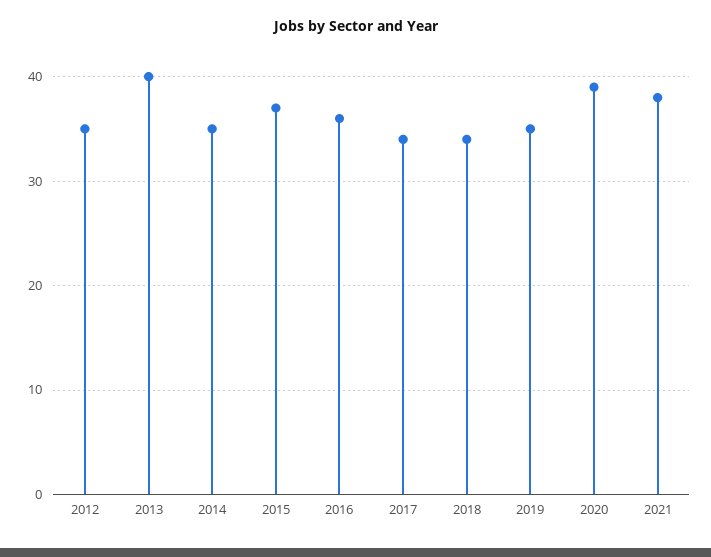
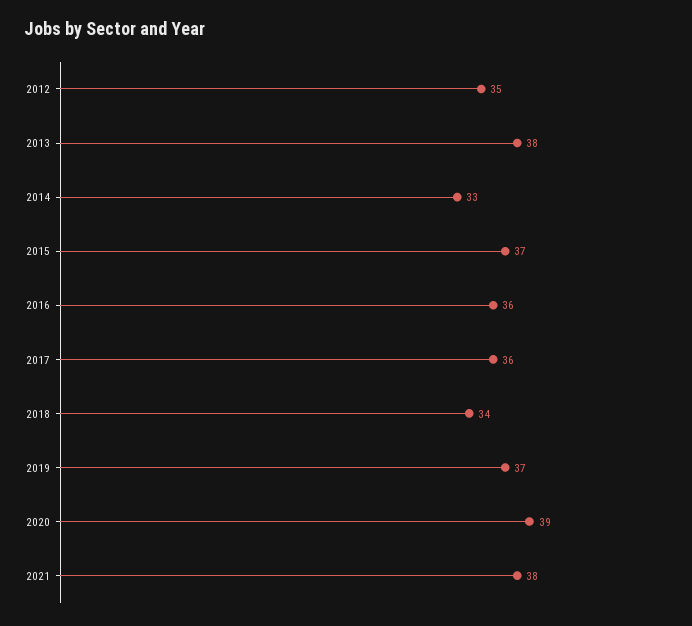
2013: 40 -> 38
2014: 35 -> 33
2017: 34 -> 36
2019: 35 -> 37

